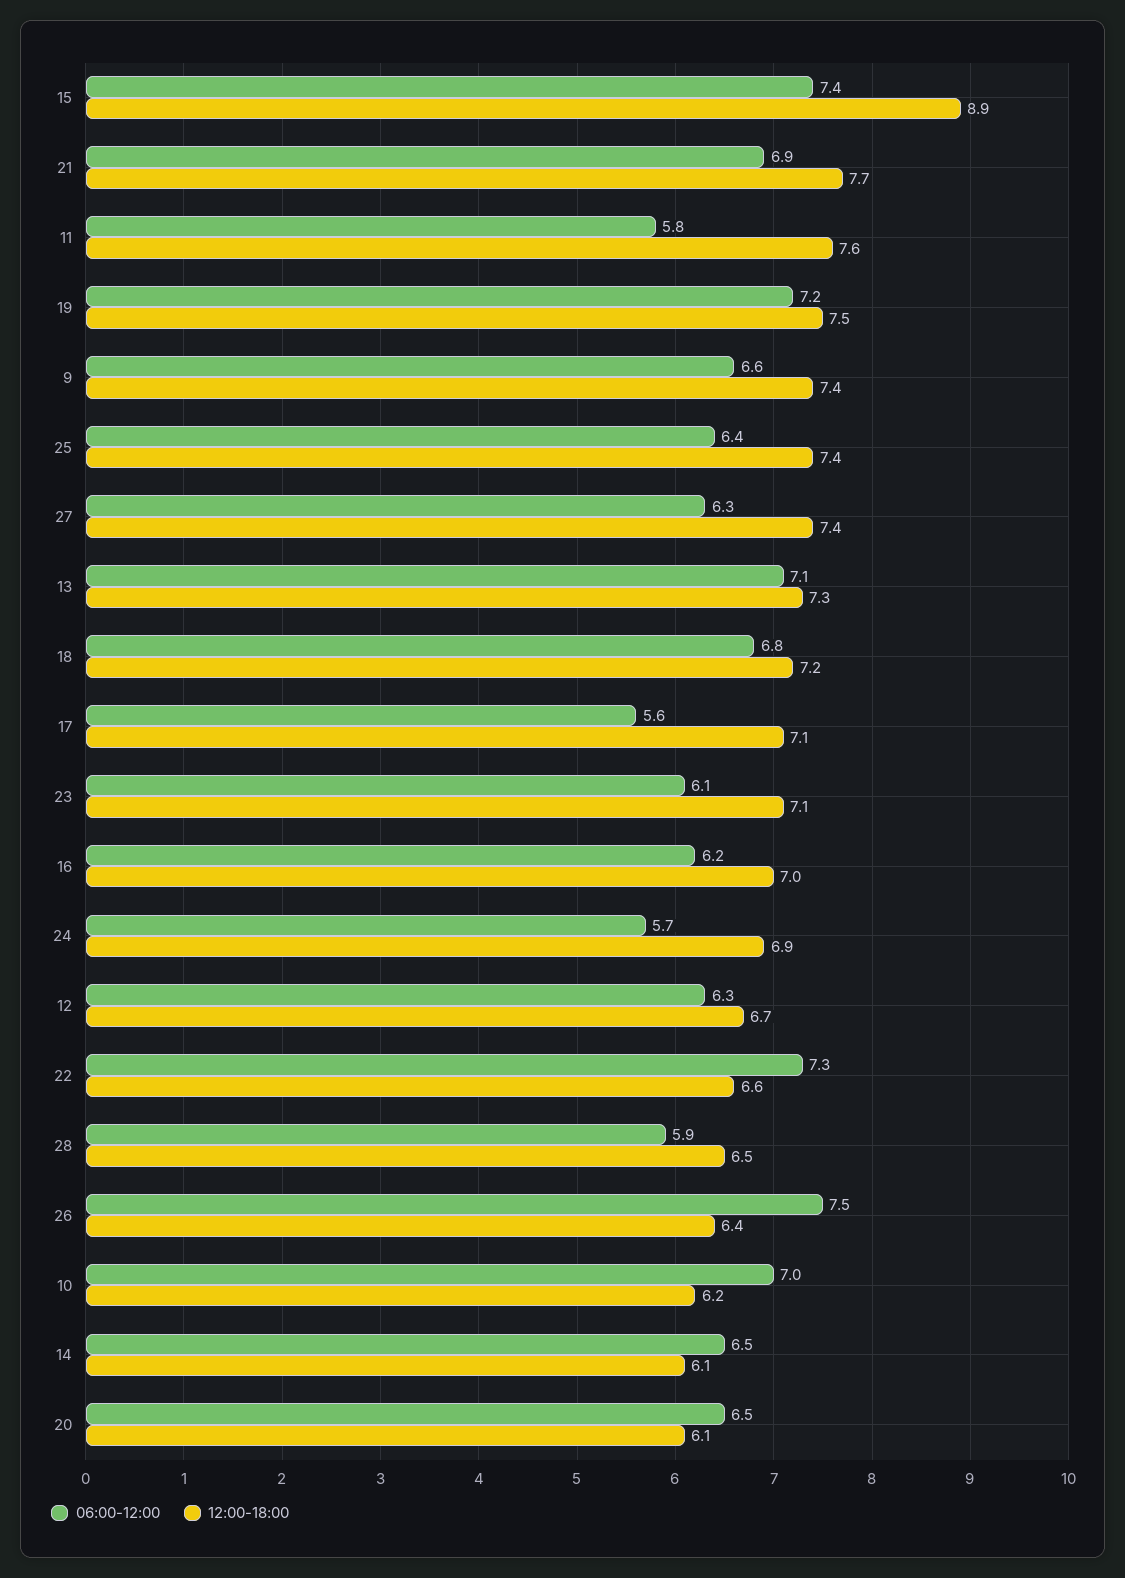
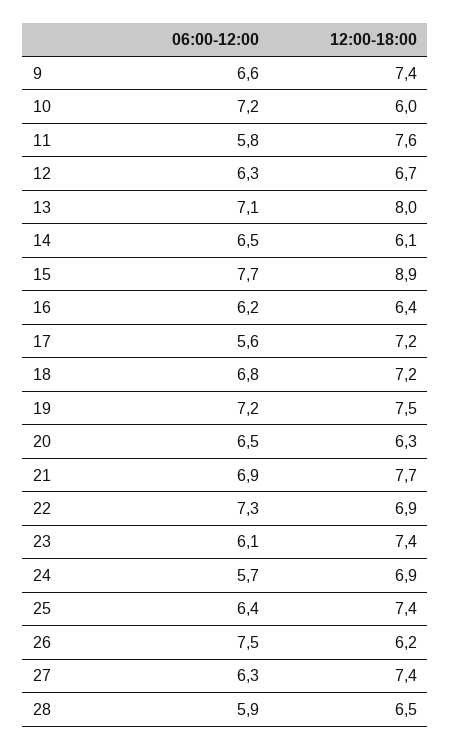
06:00-12:00, 15: 7.4 -> 7.7
12:00-18:00, 13: 7.3 -> 8
12:00-18:00, 17: 7.1 -> 7.2
12:00-18:00, 23: 7.1 -> 7.4
12:00-18:00, 16: 7 -> 6.4
12:00-18:00, 22: 6.6 -> 6.9
12:00-18:00, 26: 6.4 -> 6.2
06:00-12:00, 10: 7 -> 7.2
12:00-18:00, 10: 6.2 -> 6
12:00-18:00, 20: 6.1 -> 6.3

